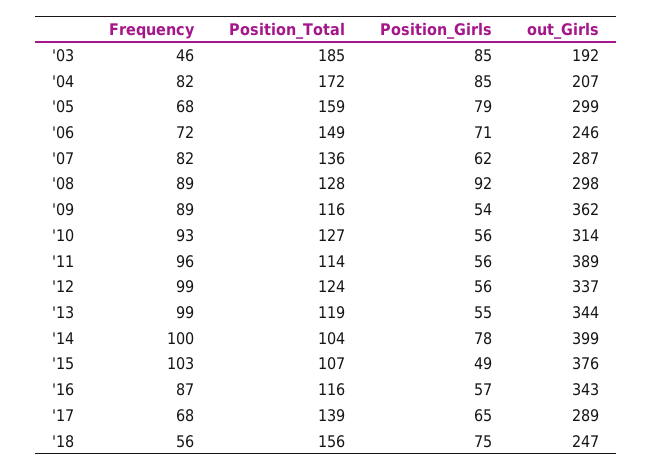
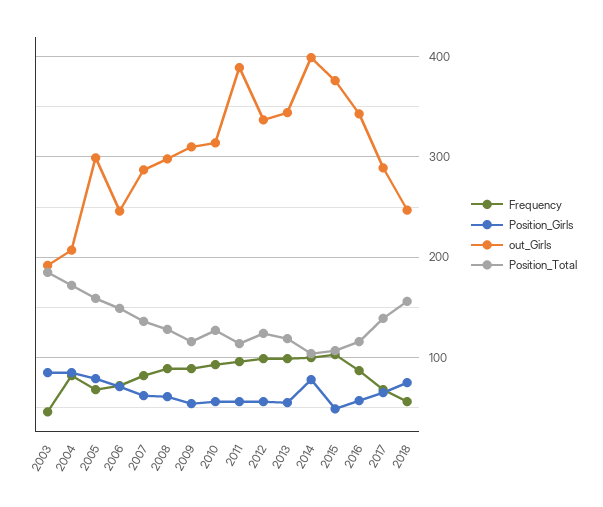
Position_Girls, '08: 92 -> 60
out_Girls, '09: 362 -> 310

